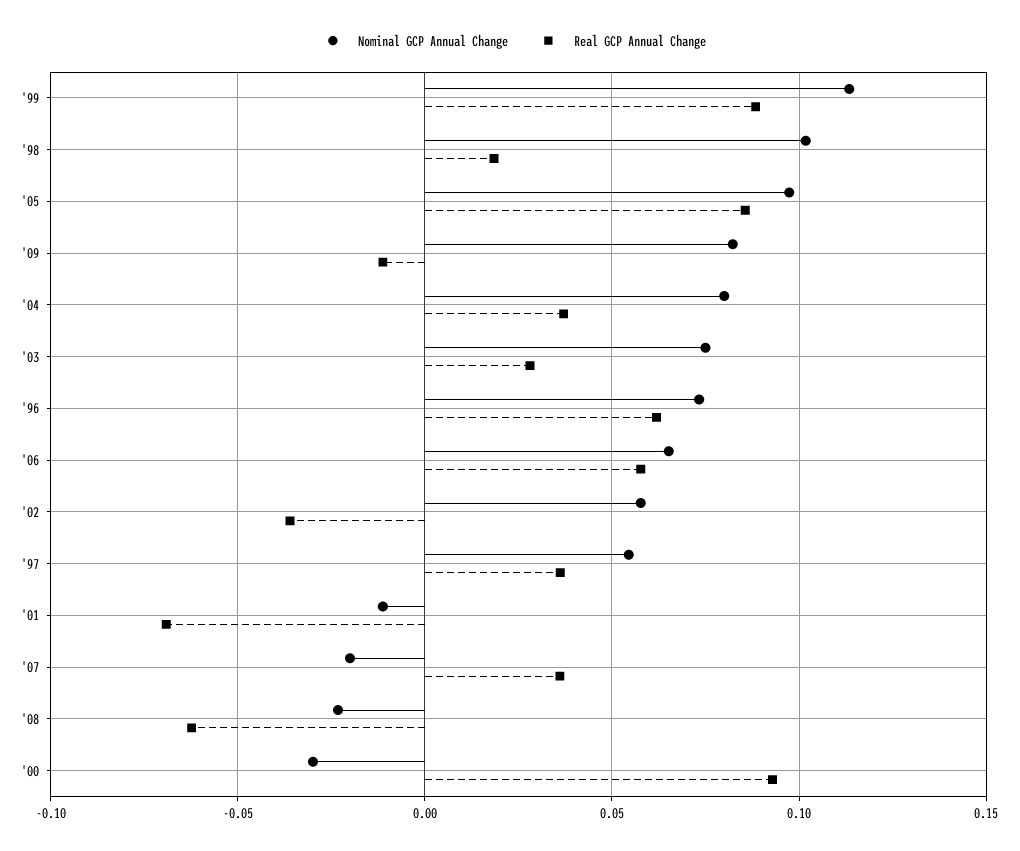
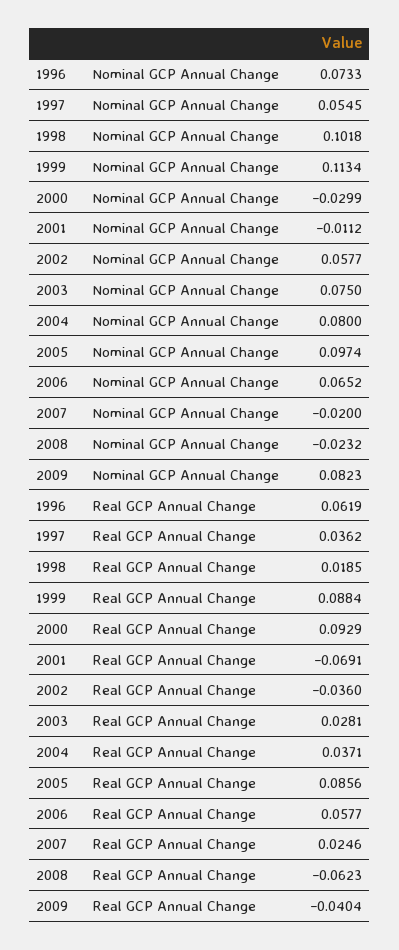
Real GCP Annual Change, '09: -0.01 -> -0.0404
Real GCP Annual Change, '07: 0.035 -> 0.0246

